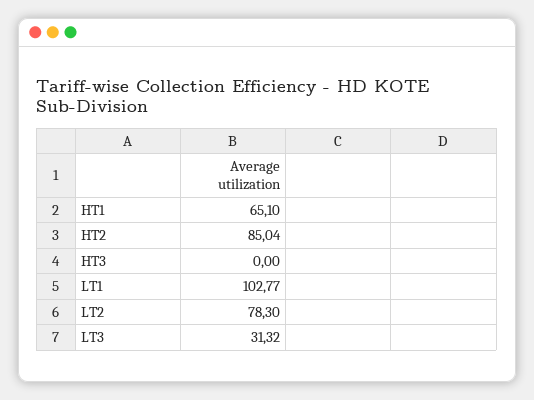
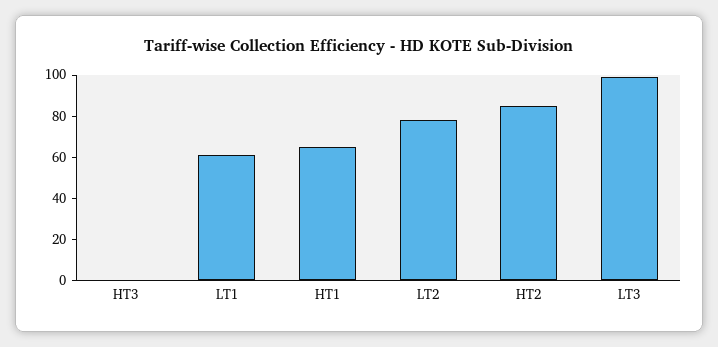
LT1: 102.77 -> 60
LT3: 31.32 -> 100

